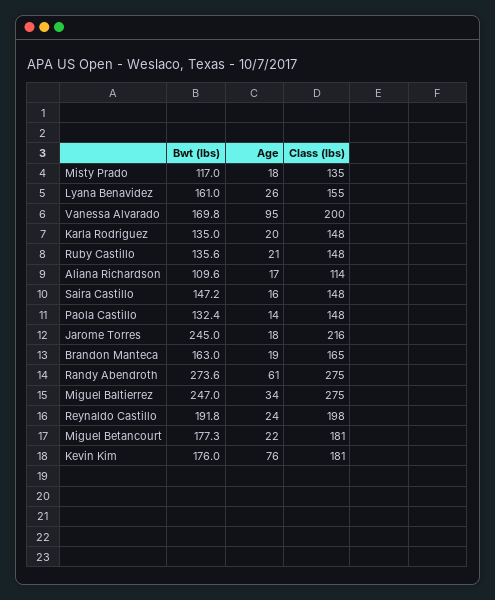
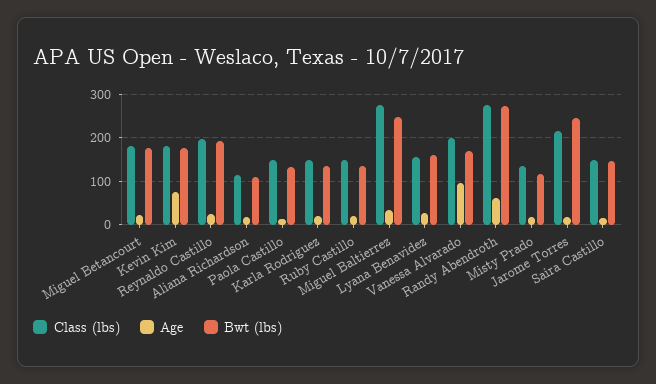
Bwt (lbs), Brandon Manteca: 163 -> none
Age, Brandon Manteca: 19 -> none
Class (lbs), Brandon Manteca: 165 -> none

